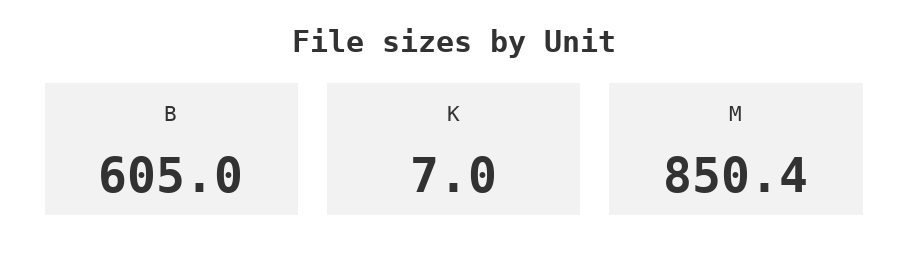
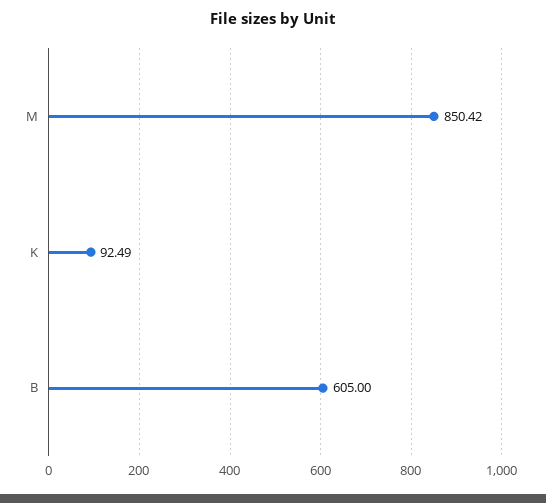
K: 7 -> 92.49

